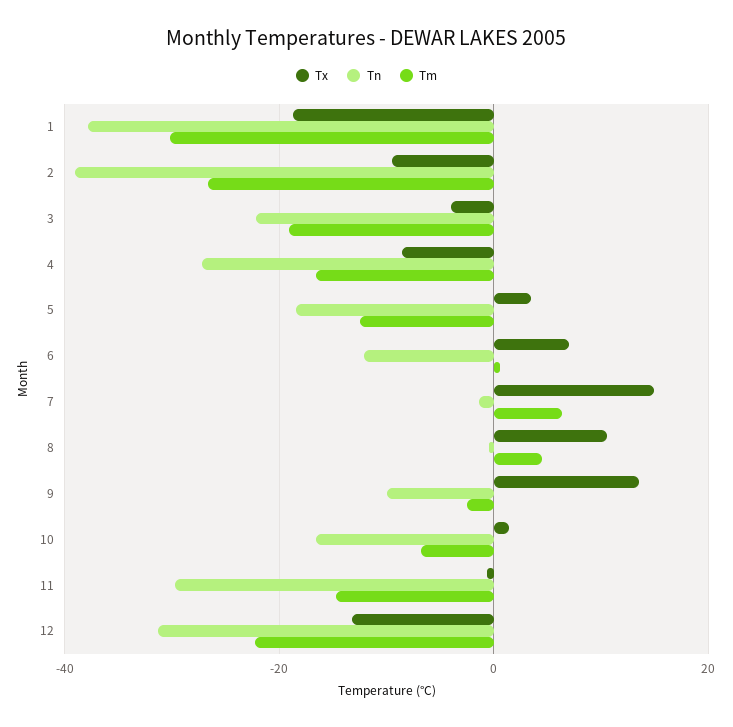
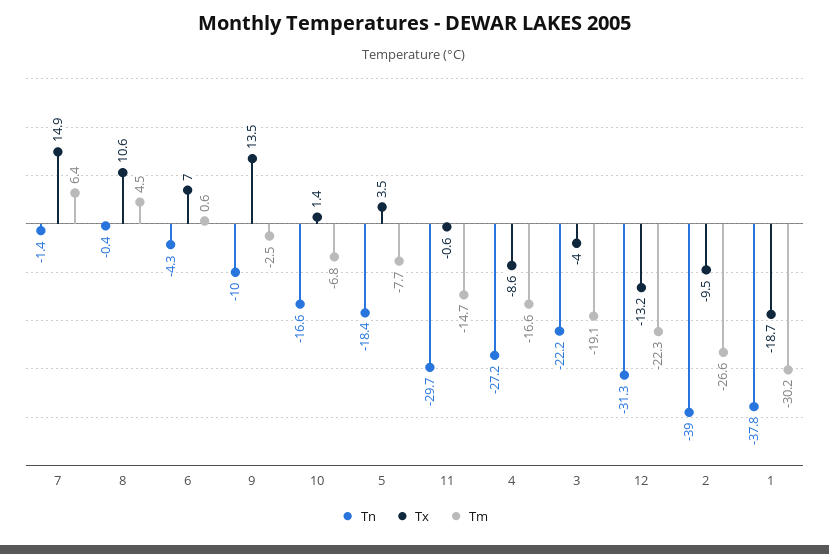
Tm, 5: -12 -> -7.7
Tn, 6: -12 -> -4.3

